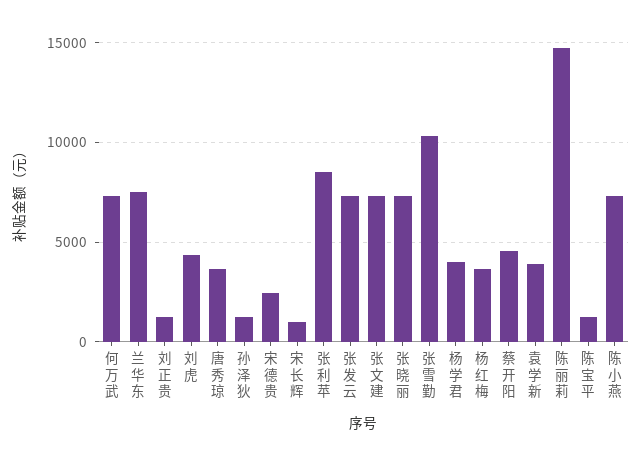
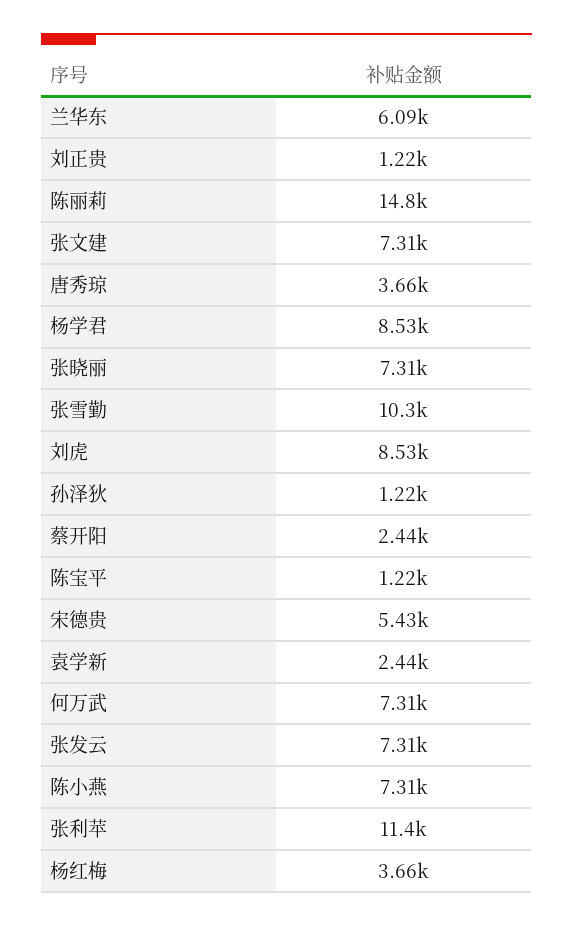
兰华东: 7500 -> 6090
刘虎: 4500 -> 8530
宋德贵: 2500 -> 5430
宋长辉: 1000 -> none
张利苹: 8500 -> 11400
杨学君: 4000 -> 8530
蔡开阳: 4500 -> 2440
袁学新: 4000 -> 2440

